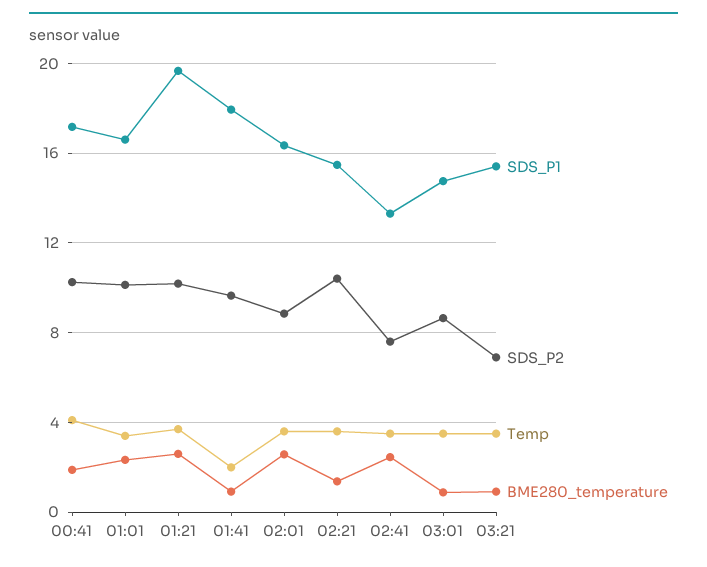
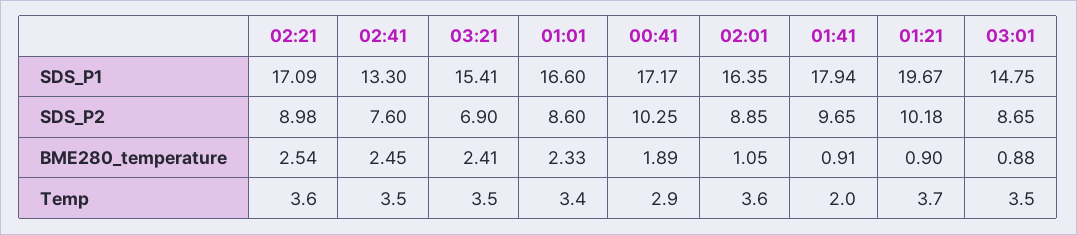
Temp, 00:41: 4 -> 2.9
SDS_P2, 01:01: 10 -> 8.6
BME280_temperature, 01:21: 2.5 -> 0.9
BME280_temperature, 02:01: 2.5 -> 1.05
SDS_P1, 02:21: 15.5 -> 17.09
SDS_P2, 02:21: 10.5 -> 8.98
BME280_temperature, 02:21: 1.5 -> 2.54
BME280_temperature, 03:21: 1 -> 2.41

